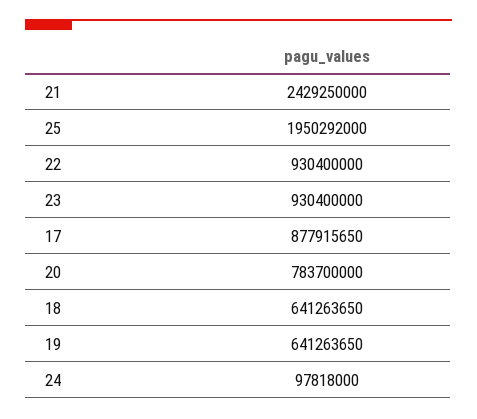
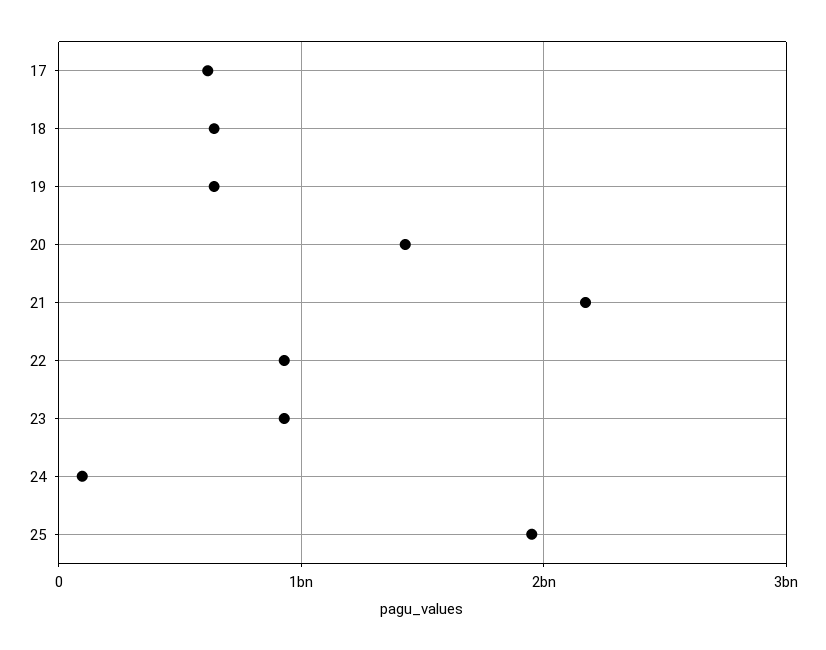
21: 2429250000 -> 2200000000
17: 877915650 -> 600000000
20: 783700000 -> 1400000000

